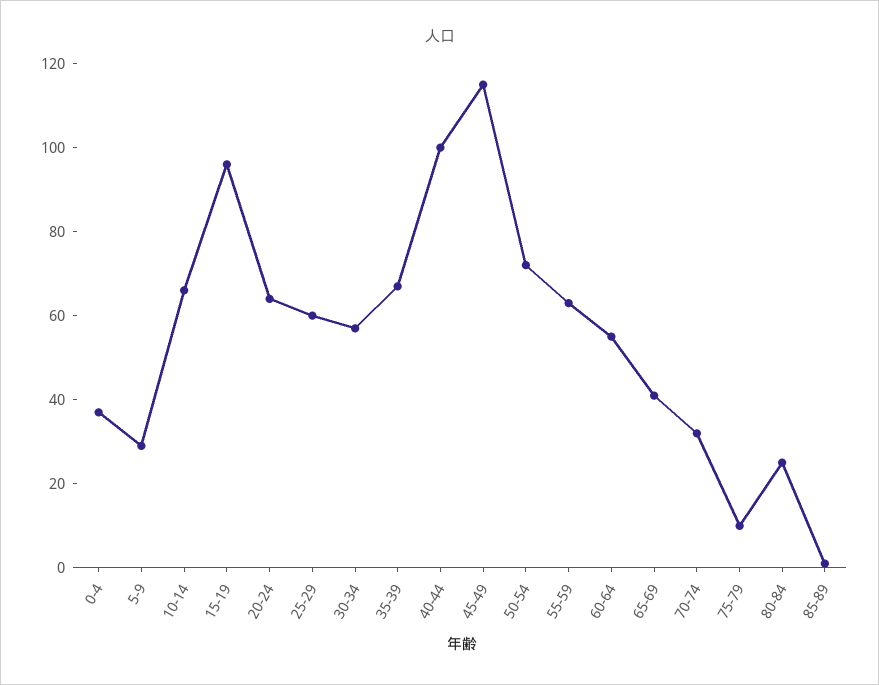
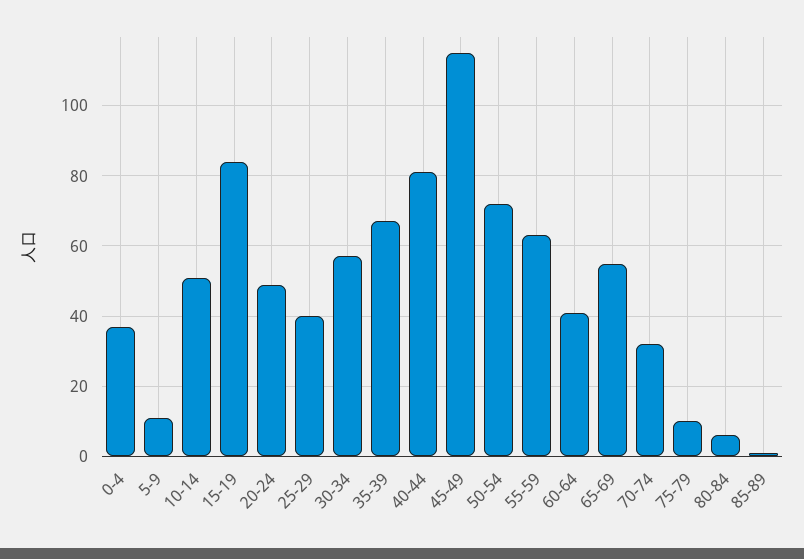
5-9: 30 -> 10
10-14: 65 -> 50
15-19: 95 -> 85
20-24: 65 -> 50
25-29: 60 -> 40
40-44: 100 -> 80
60-64: 55 -> 40
65-69: 40 -> 55
80-84: 25 -> 5

